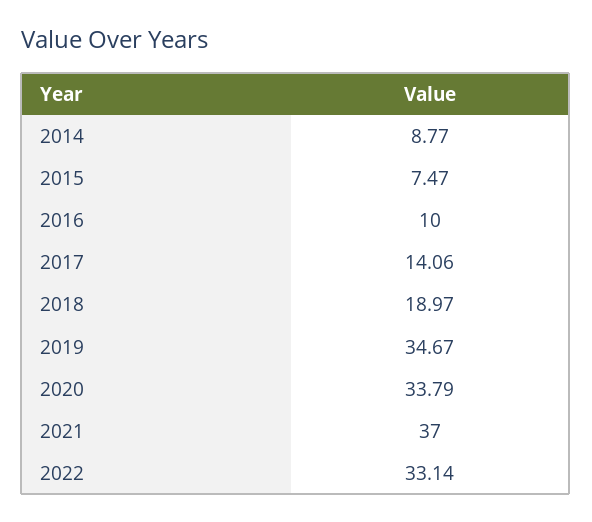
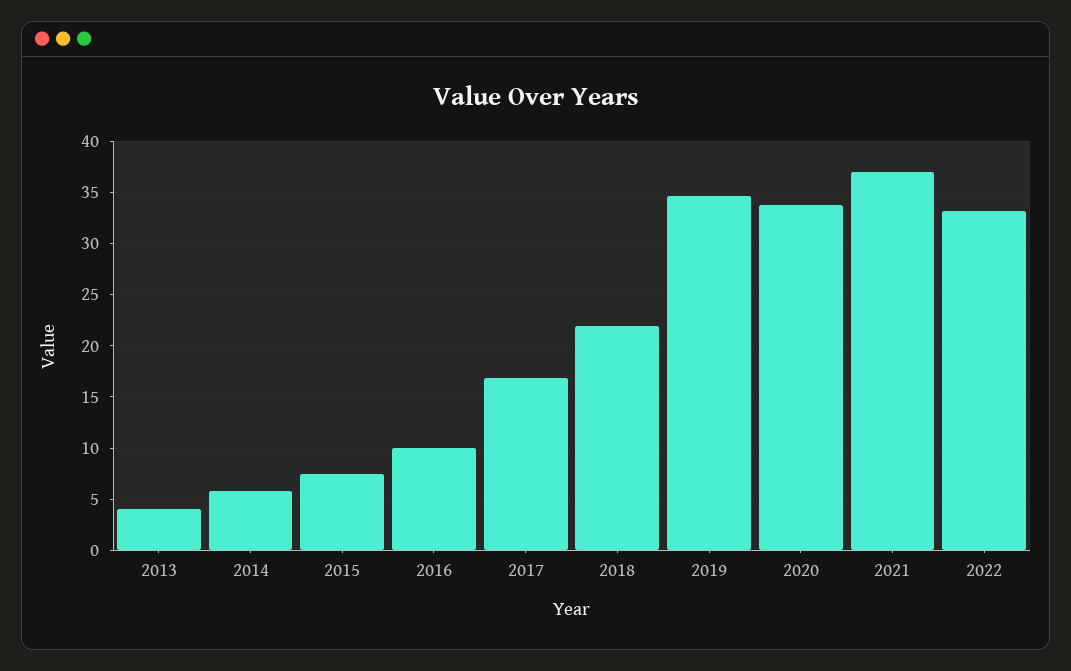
2014: 8.77 -> 6
2017: 14.06 -> 17
2018: 18.97 -> 22
2013: none -> 4

